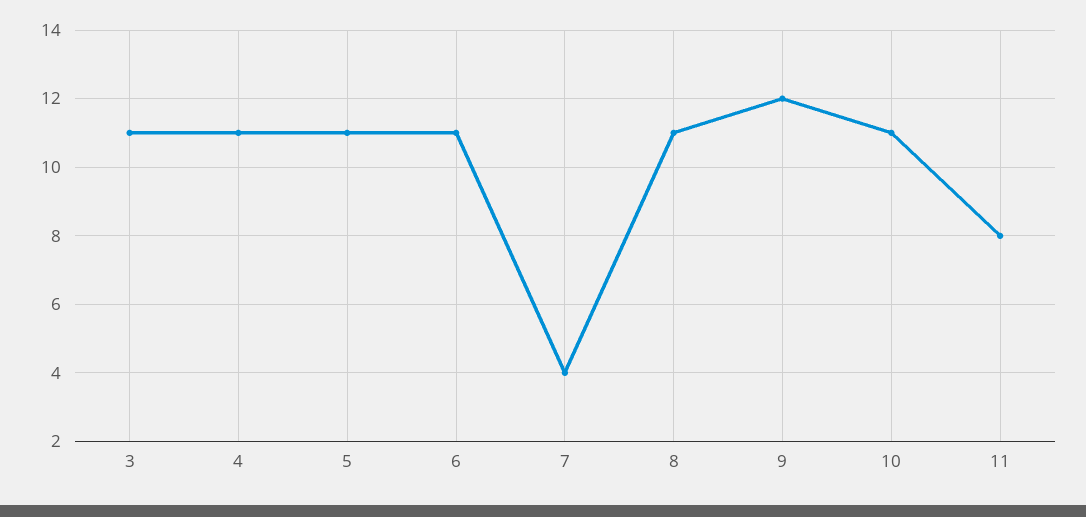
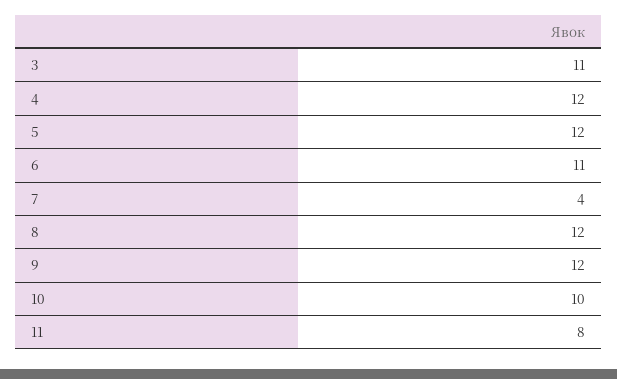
4: 11 -> 12
5: 11 -> 12
8: 11 -> 12
10: 11 -> 10

